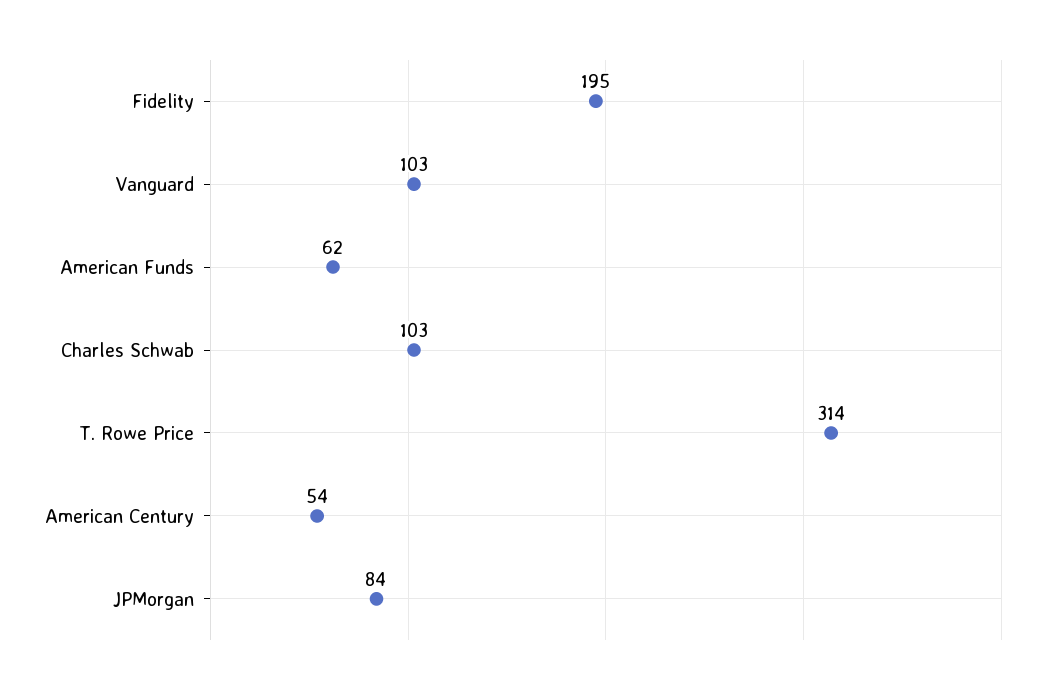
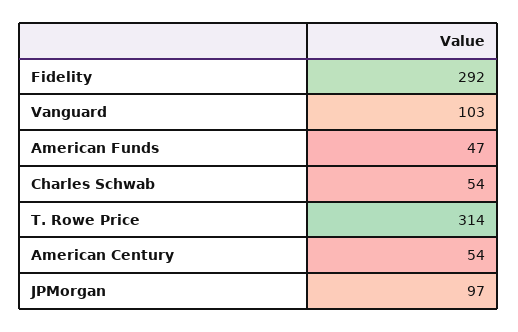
Fidelity: 195 -> 292
American Funds: 62 -> 47
Charles Schwab: 103 -> 54
JPMorgan: 84 -> 97

